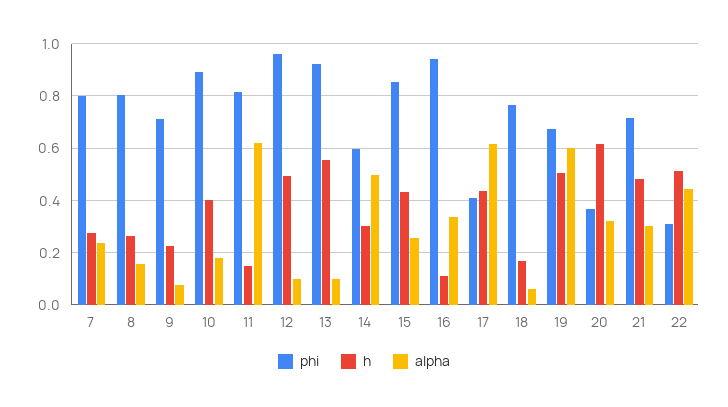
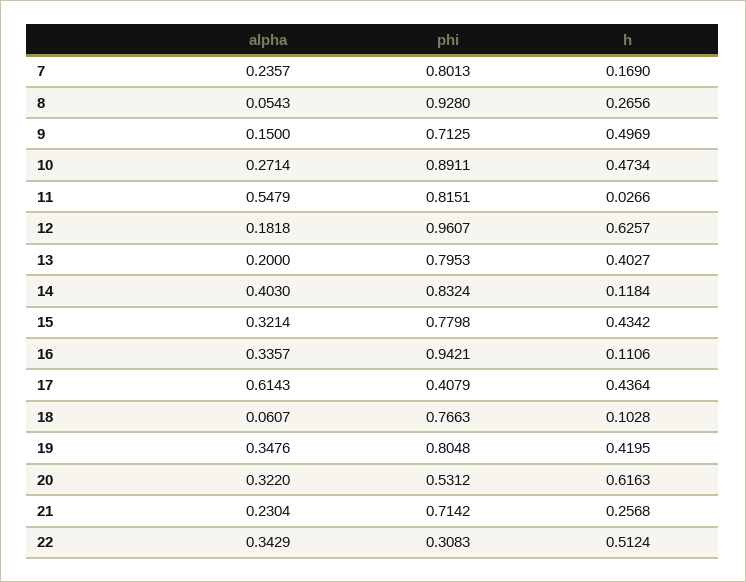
h, 7: 0.275 -> 0.169
phi, 8: 0.8 -> 0.928
alpha, 8: 0.15 -> 0.0543
h, 9: 0.225 -> 0.4969
alpha, 9: 0.075 -> 0.15
h, 10: 0.4 -> 0.4734
alpha, 10: 0.175 -> 0.2714
h, 11: 0.15 -> 0.0266
alpha, 11: 0.625 -> 0.5479
h, 12: 0.5 -> 0.6257
alpha, 12: 0.1 -> 0.1818
phi, 13: 0.925 -> 0.7953
h, 13: 0.55 -> 0.4027
alpha, 13: 0.1 -> 0.2
phi, 14: 0.6 -> 0.8324
h, 14: 0.3 -> 0.1184
alpha, 14: 0.5 -> 0.403
phi, 15: 0.85 -> 0.7798
alpha, 15: 0.25 -> 0.3214
h, 18: 0.175 -> 0.1028
phi, 19: 0.675 -> 0.8048
h, 19: 0.5 -> 0.4195
alpha, 19: 0.6 -> 0.3476
phi, 20: 0.375 -> 0.5312
h, 21: 0.475 -> 0.2568
alpha, 21: 0.3 -> 0.2304
alpha, 22: 0.45 -> 0.3429

